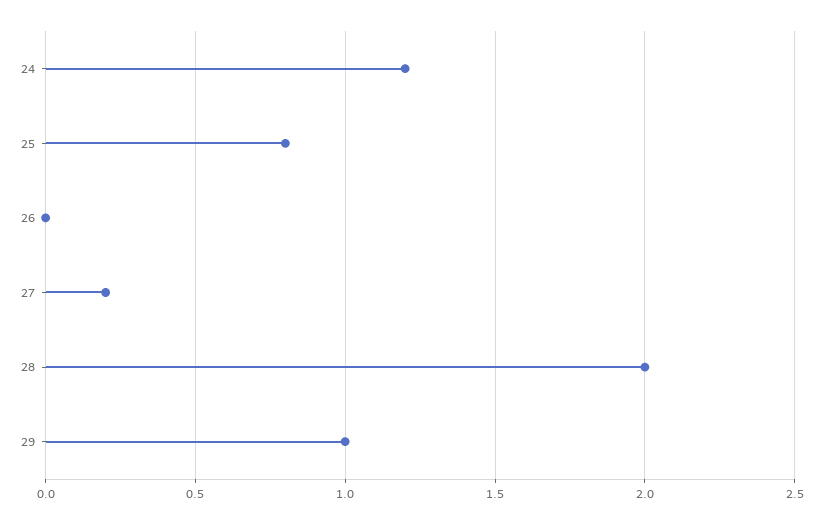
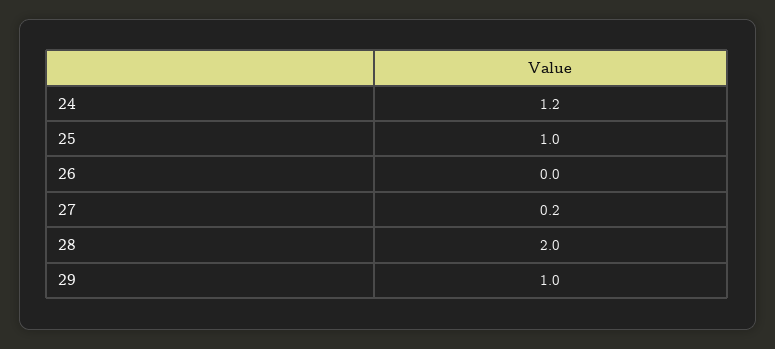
25: 0.8 -> 1

